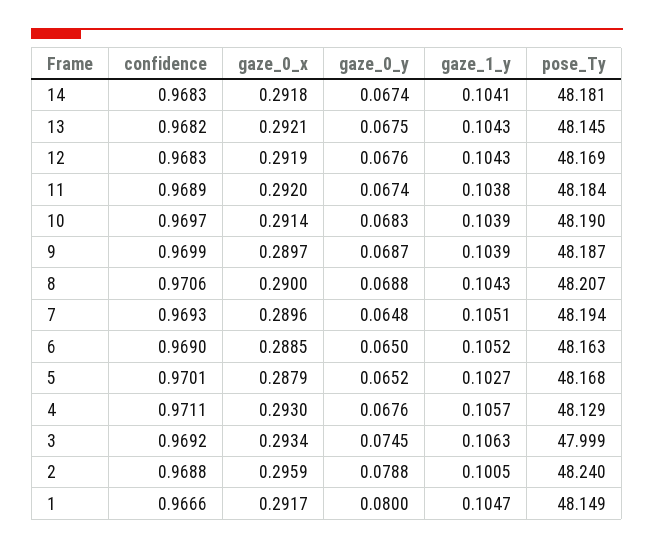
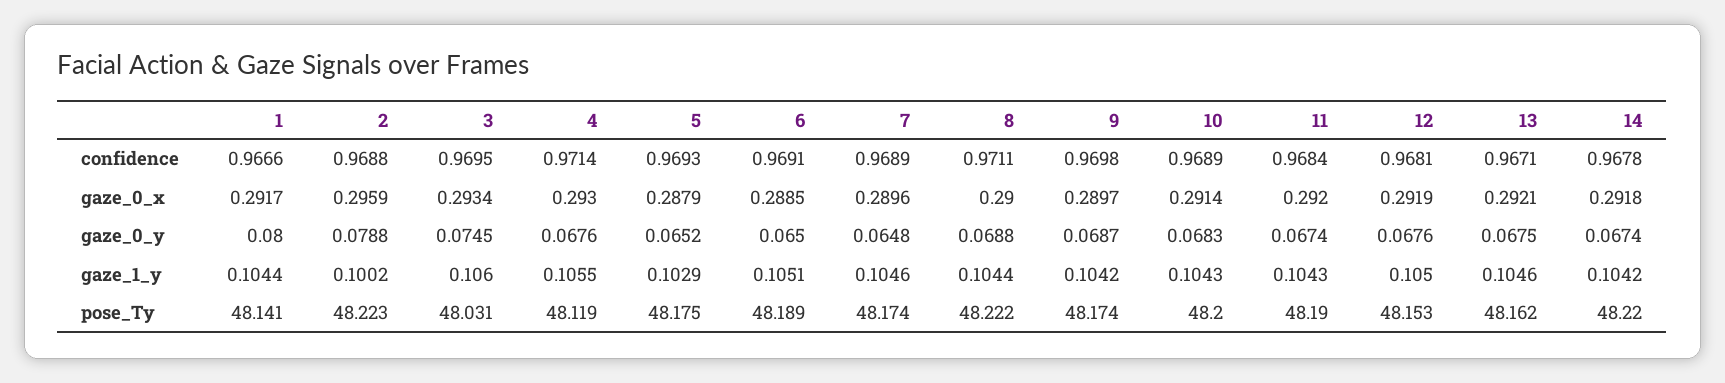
confidence, 14: 0.9683 -> 0.9678
gaze_1_y, 14: 0.1041 -> 0.1042
pose_Ty, 14: 48.181 -> 48.22
confidence, 13: 0.9682 -> 0.9671
gaze_1_y, 13: 0.1043 -> 0.1046
pose_Ty, 13: 48.145 -> 48.162
confidence, 12: 0.9683 -> 0.9681
gaze_1_y, 12: 0.1043 -> 0.105
pose_Ty, 12: 48.169 -> 48.153
confidence, 11: 0.9689 -> 0.9684
gaze_1_y, 11: 0.1038 -> 0.1043
pose_Ty, 11: 48.184 -> 48.19
confidence, 10: 0.9697 -> 0.9689
gaze_1_y, 10: 0.1039 -> 0.1043
pose_Ty, 10: 48.19 -> 48.2
confidence, 9: 0.9699 -> 0.9698
gaze_1_y, 9: 0.1039 -> 0.1042
pose_Ty, 9: 48.187 -> 48.174
confidence, 8: 0.9706 -> 0.9711
gaze_1_y, 8: 0.1043 -> 0.1044
pose_Ty, 8: 48.207 -> 48.222
confidence, 7: 0.9693 -> 0.9689
gaze_1_y, 7: 0.1051 -> 0.1046
pose_Ty, 7: 48.194 -> 48.174
confidence, 6: 0.969 -> 0.9691
gaze_1_y, 6: 0.1052 -> 0.1051
pose_Ty, 6: 48.163 -> 48.189
confidence, 5: 0.9701 -> 0.9693
gaze_1_y, 5: 0.1027 -> 0.1029
pose_Ty, 5: 48.168 -> 48.175
confidence, 4: 0.9711 -> 0.9714
gaze_1_y, 4: 0.1057 -> 0.1055
pose_Ty, 4: 48.129 -> 48.119
confidence, 3: 0.9692 -> 0.9695
gaze_1_y, 3: 0.1063 -> 0.106
pose_Ty, 3: 47.999 -> 48.031
gaze_1_y, 2: 0.1005 -> 0.1002
pose_Ty, 2: 48.24 -> 48.223
gaze_1_y, 1: 0.1047 -> 0.1044
pose_Ty, 1: 48.149 -> 48.141

